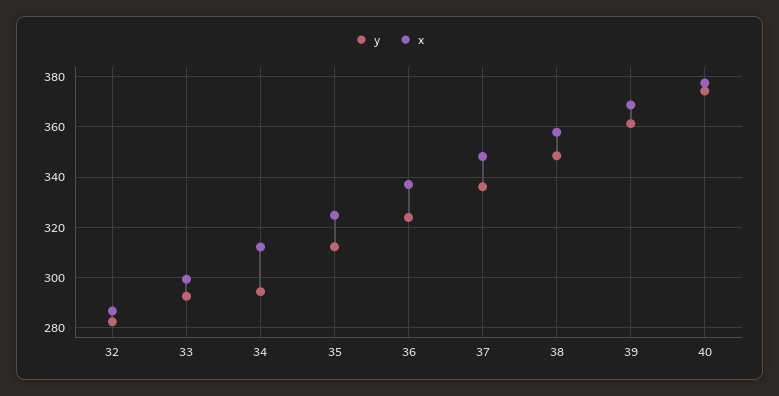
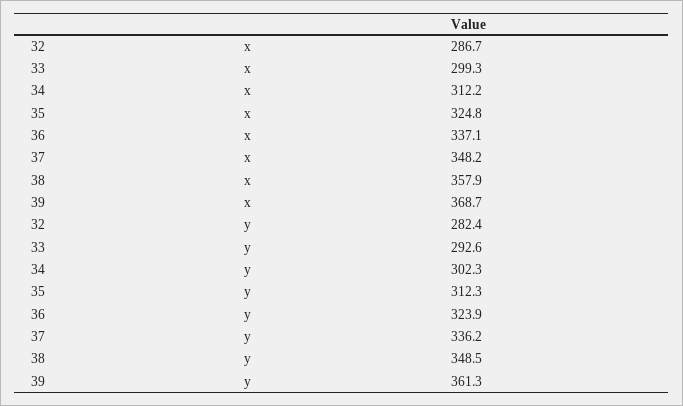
y, 34: 295 -> 302.3
y, 40: 375 -> none
x, 40: 377.5 -> none

